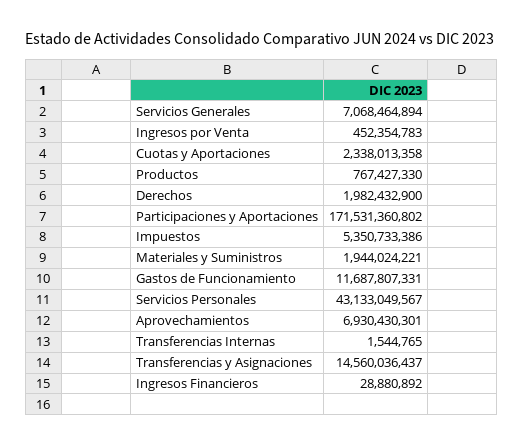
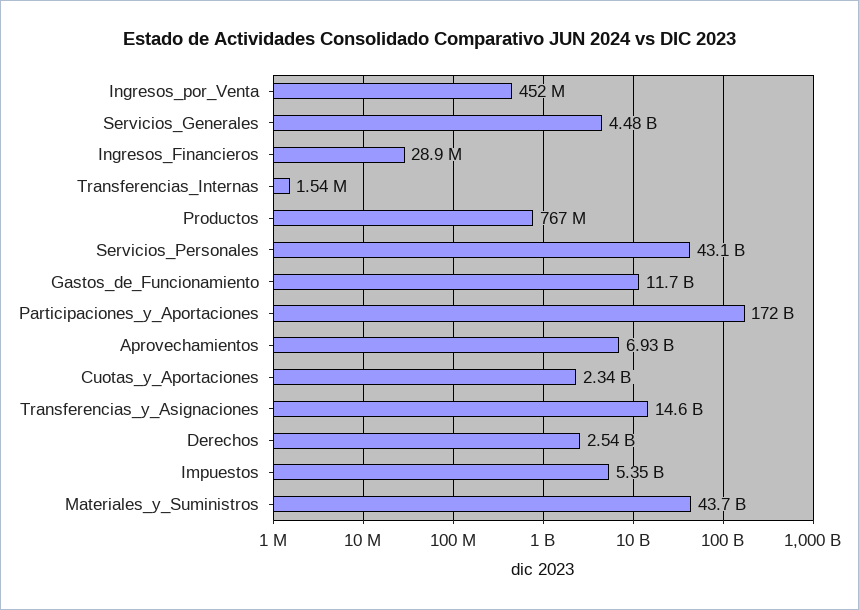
Servicios Generales: 7068464894 -> 4480000000
Derechos: 1982432900 -> 2540000000
Materiales y Suministros: 1944024221 -> 43700000000

